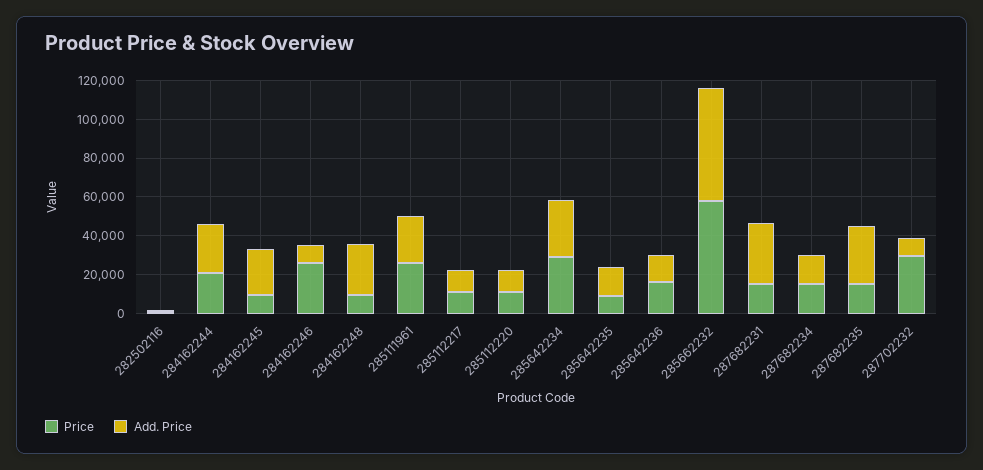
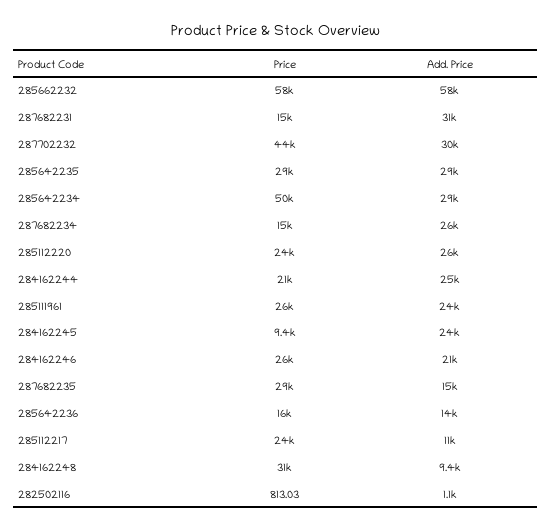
Add. Price, 284162246: 10000 -> 21000
Price, 284162248: 10000 -> 31000
Add. Price, 284162248: 25000 -> 9400
Price, 285112217: 10000 -> 24000
Price, 285112220: 10000 -> 24000
Add. Price, 285112220: 10000 -> 26000
Price, 285642234: 30000 -> 50000
Price, 285642235: 10000 -> 29000
Add. Price, 285642235: 15000 -> 29000
Add. Price, 287682234: 15000 -> 26000
Price, 287682235: 15000 -> 29000
Add. Price, 287682235: 30000 -> 15000
Price, 287702232: 30000 -> 44000
Add. Price, 287702232: 10000 -> 30000

